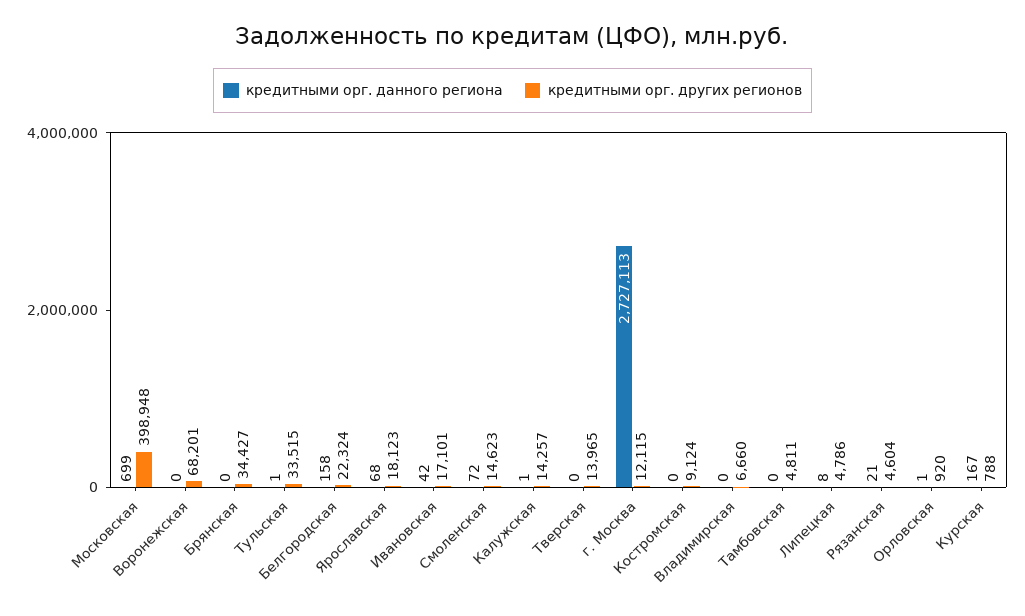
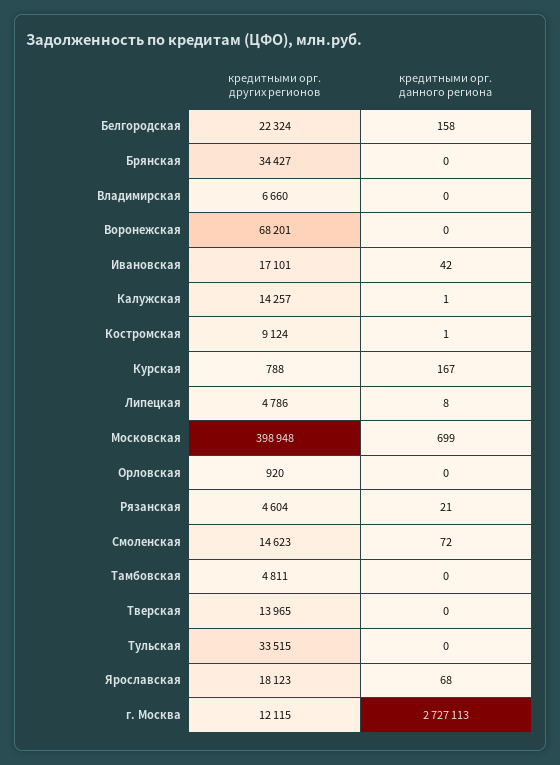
кредитными орг. данного региона, Тульская: 1 -> 0
кредитными орг. данного региона, Костромская: 0 -> 1
кредитными орг. данного региона, Орловская: 1 -> 0

